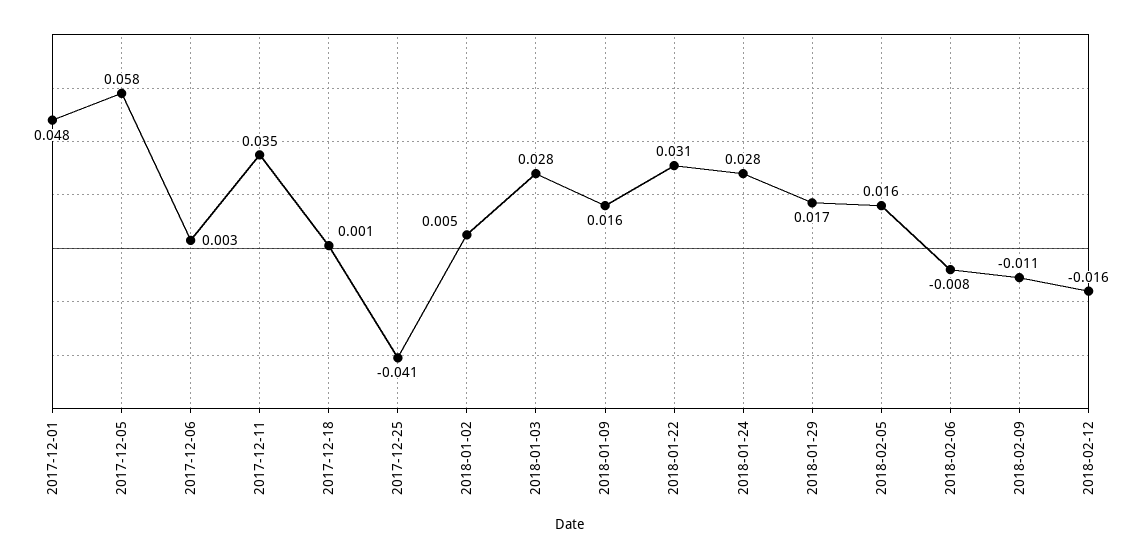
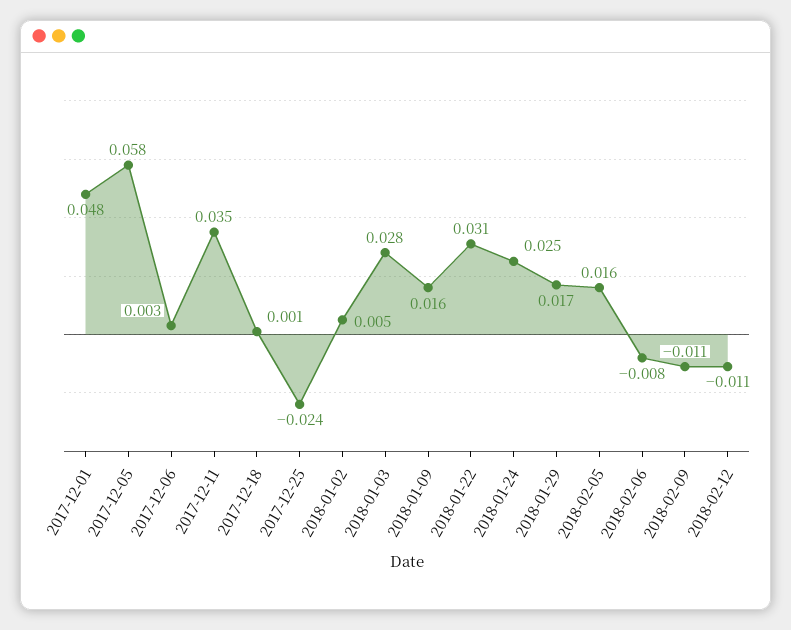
2017-12-25: -0.041 -> -0.024
2018-01-24: 0.028 -> 0.025
2018-02-12: -0.016 -> -0.011

